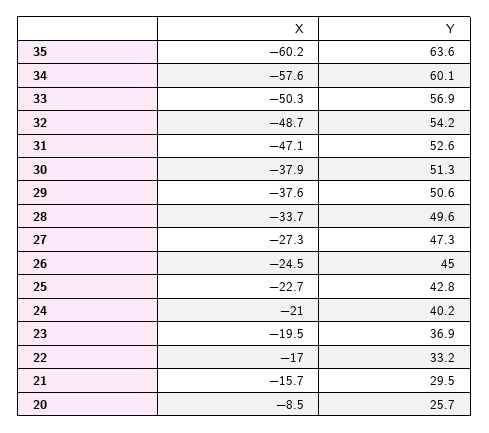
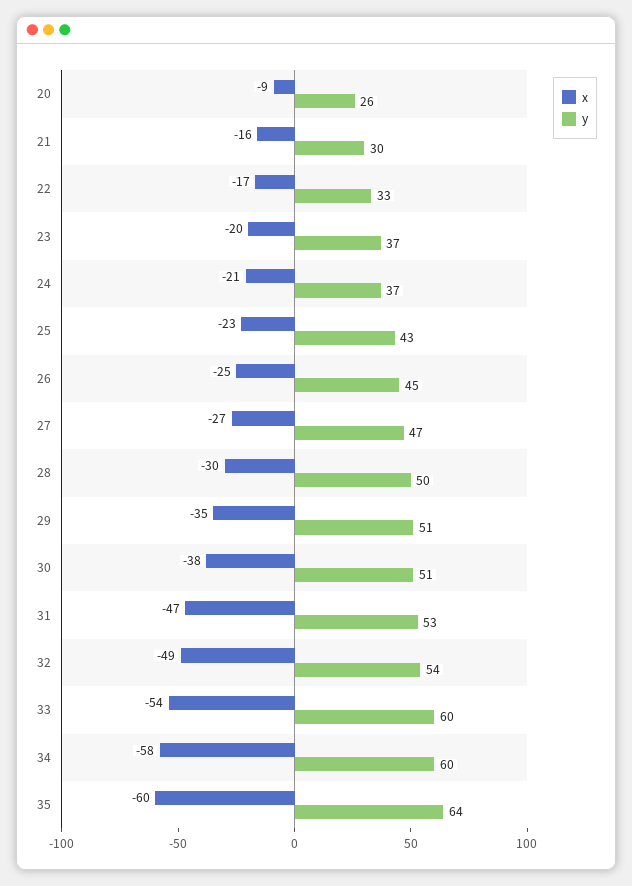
X, 33: -50.3 -> -54
Y, 33: 56.9 -> 60
X, 29: -37.6 -> -35
X, 28: -33.7 -> -30
Y, 24: 40.2 -> 37

